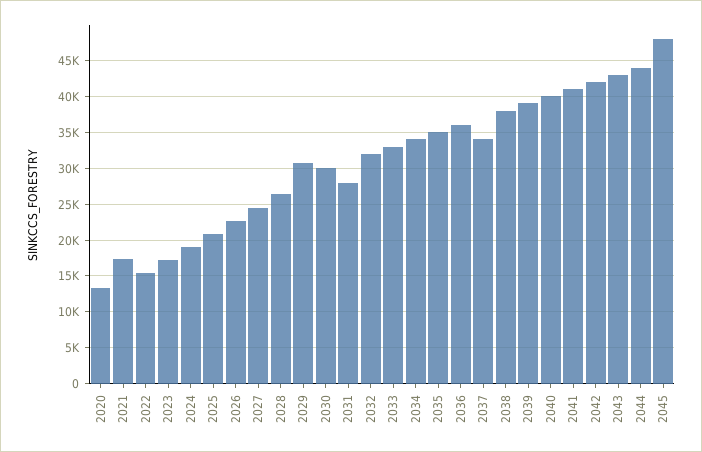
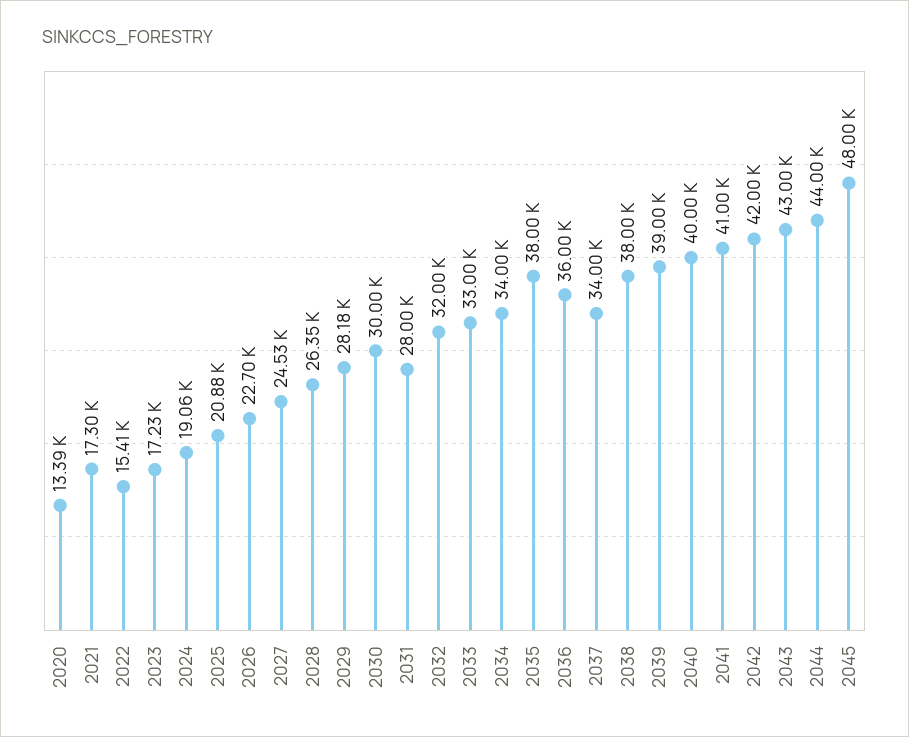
2029: 31000 -> 28180
2035: 35000 -> 38000

